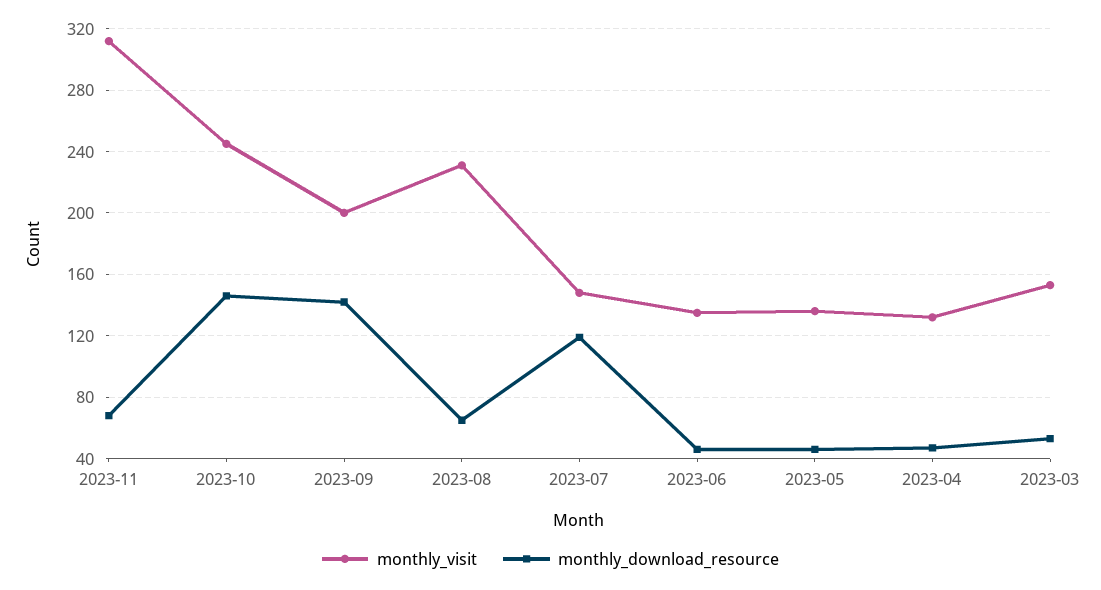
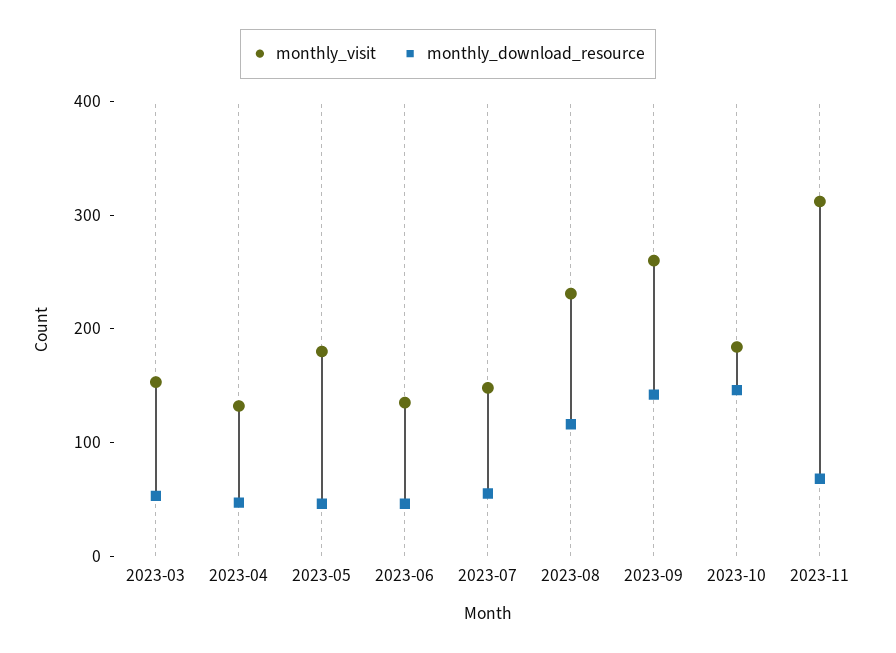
monthly_visit, 2023-10: 245 -> 180
monthly_visit, 2023-09: 200 -> 260
monthly_download_resource, 2023-08: 65 -> 120
monthly_download_resource, 2023-07: 120 -> 60
monthly_visit, 2023-05: 135 -> 180

